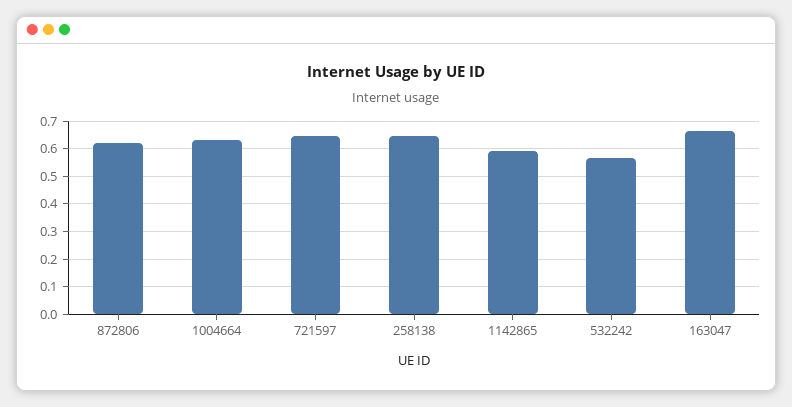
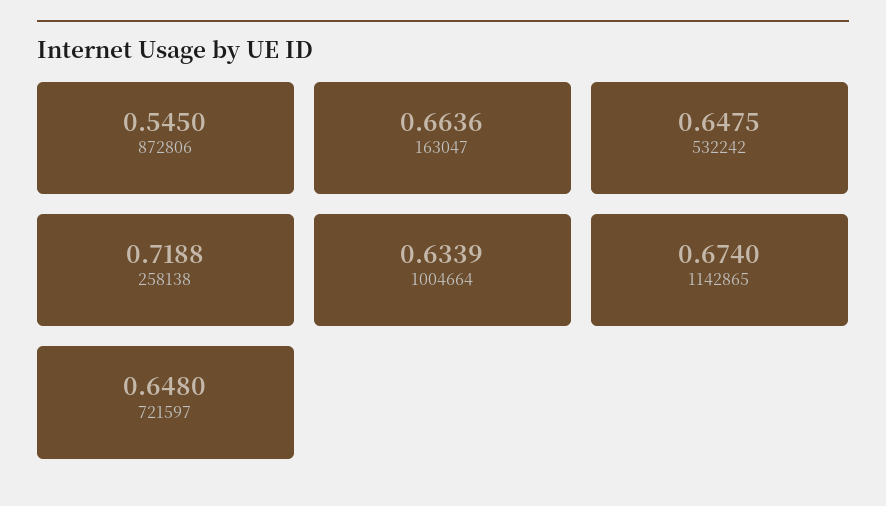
872806: 0.625 -> 0.545
258138: 0.65 -> 0.7188
1142865: 0.6 -> 0.674
532242: 0.575 -> 0.6475

